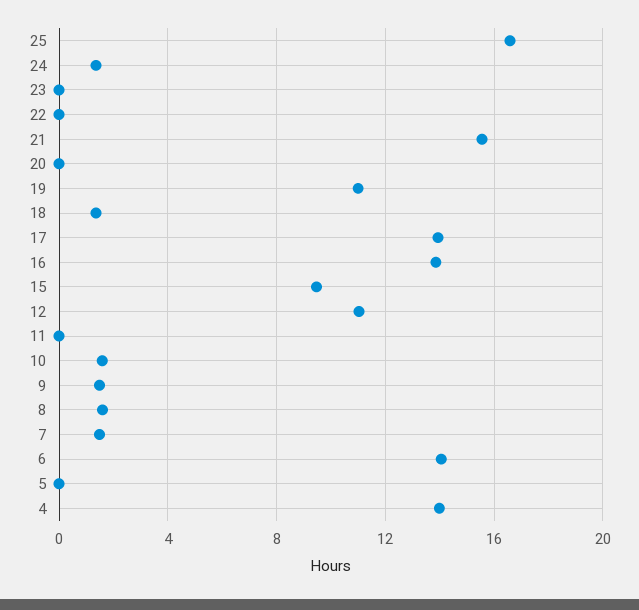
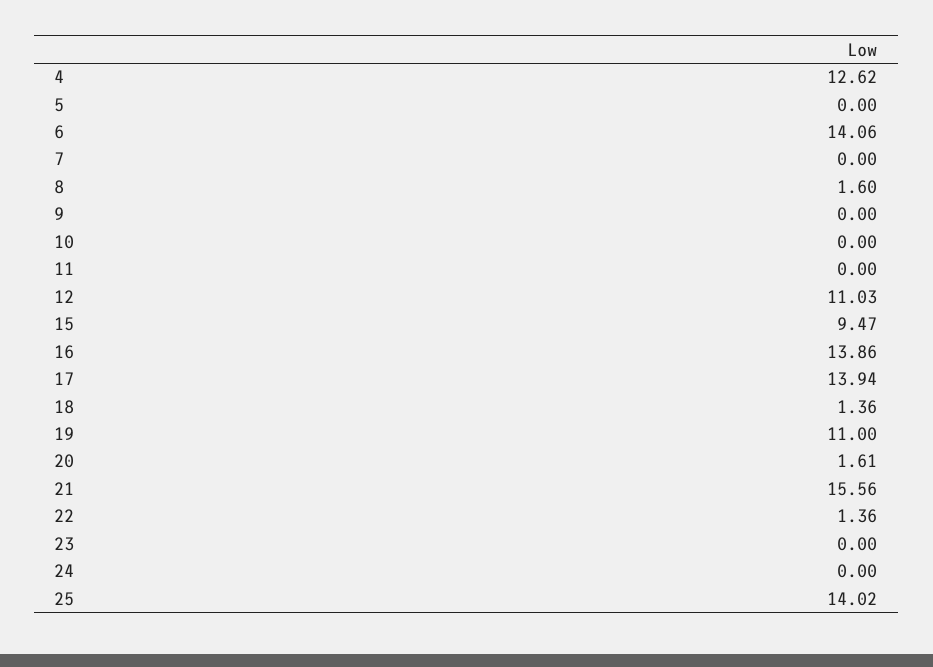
25: 16.5 -> 14.02
24: 1.5 -> 0
22: 0 -> 1.36
20: 0 -> 1.61
10: 1.5 -> 0
9: 1.5 -> 0
7: 1.5 -> 0
4: 14 -> 12.62

